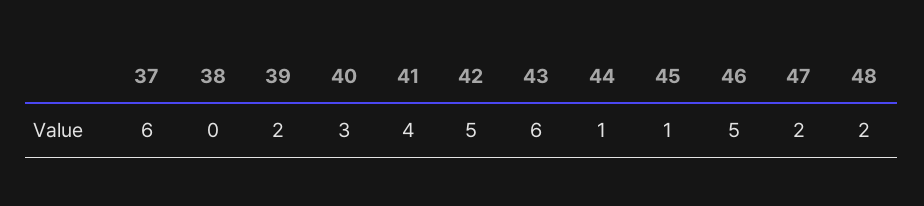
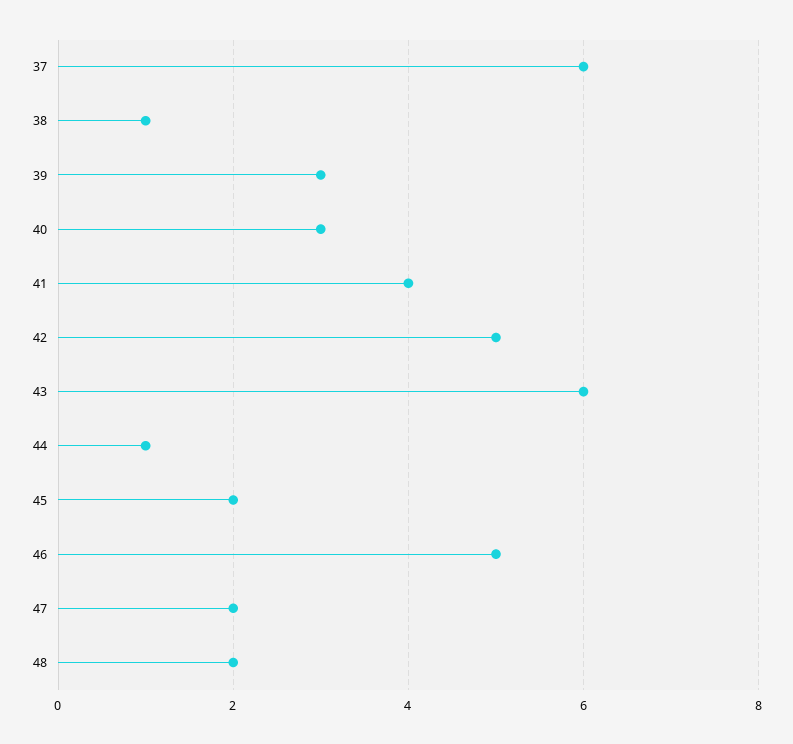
38: 0 -> 1
39: 2 -> 3
45: 1 -> 2

